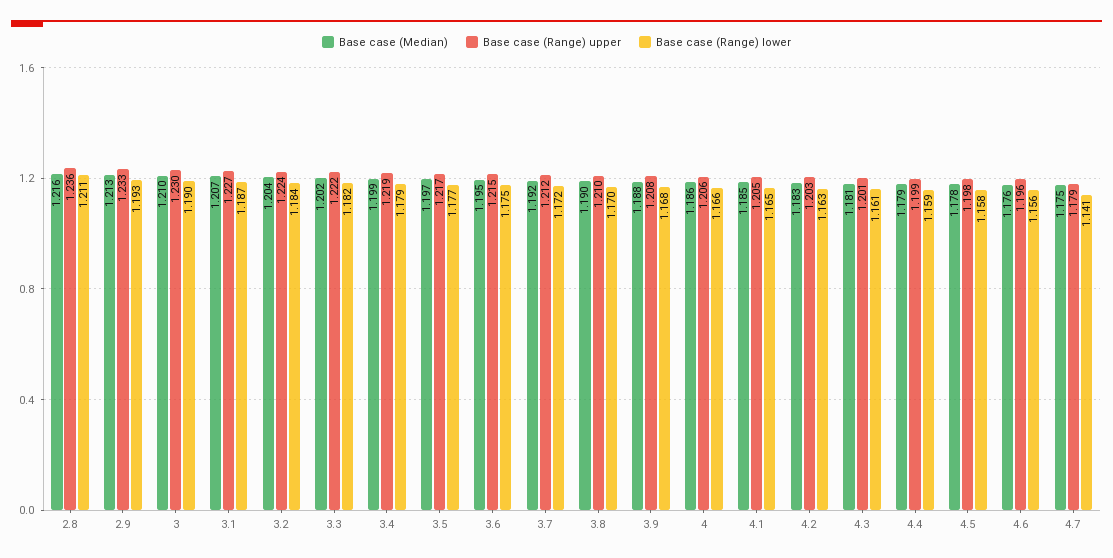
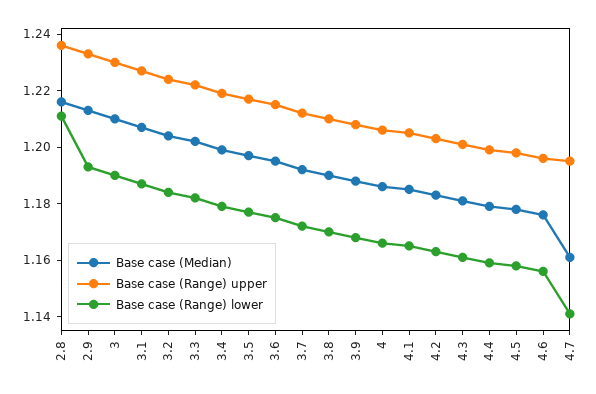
Base case (Median), 4.7: 1.175 -> 1.16
Base case (Range) upper, 4.7: 1.179 -> 1.195

